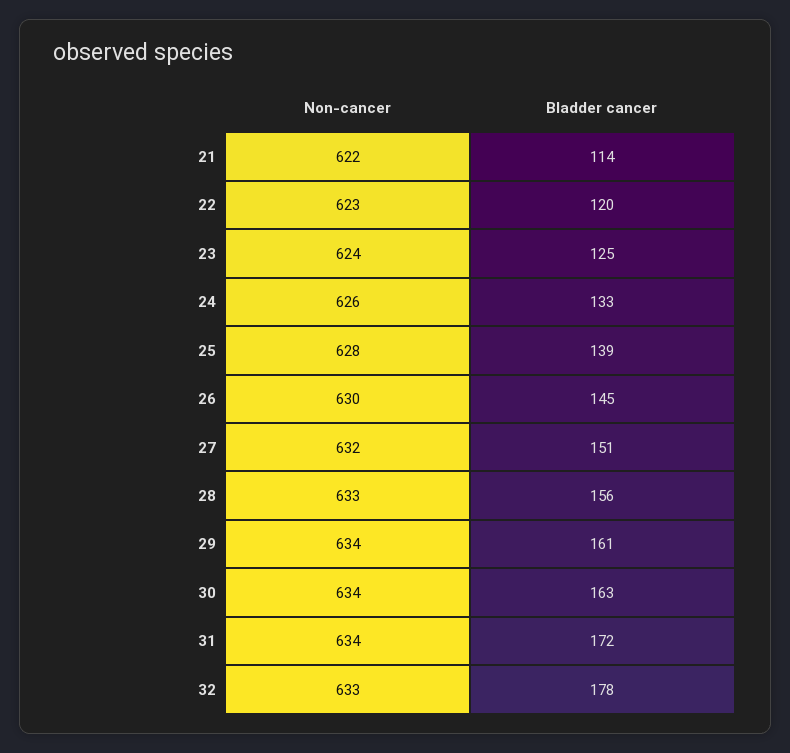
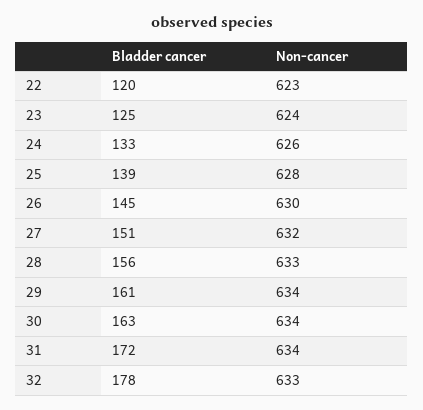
Non-cancer, 21: 622 -> none
Bladder cancer, 21: 114 -> none

